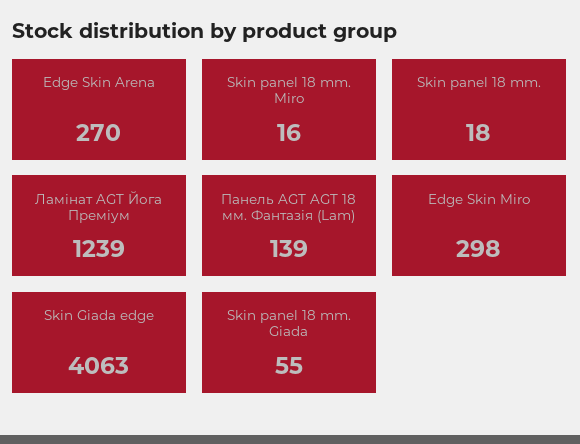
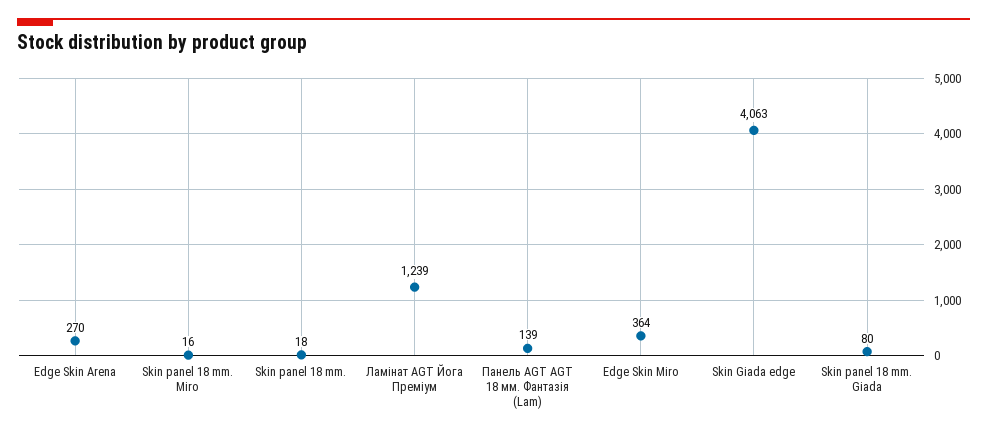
Edge Skin Miro: 298 -> 364
Skin panel 18 mm. Giada: 55 -> 80

